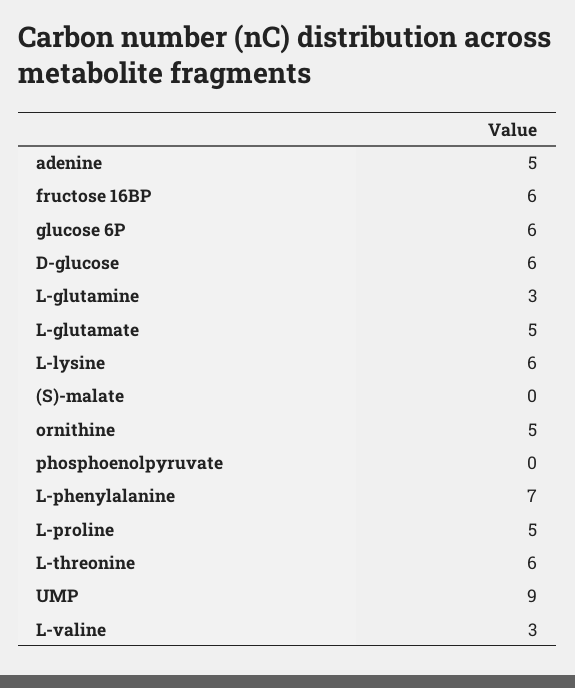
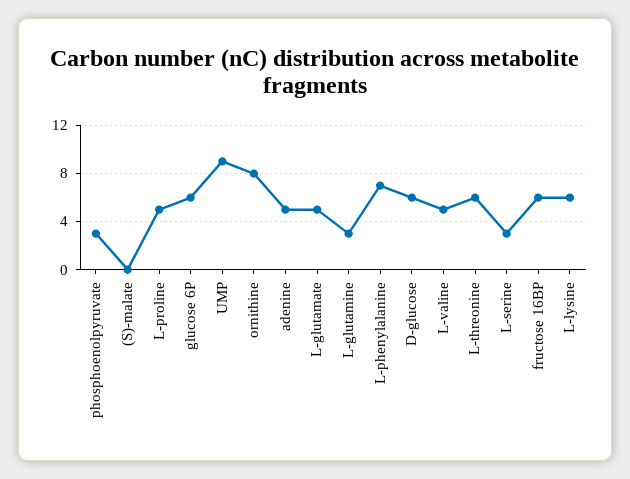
ornithine: 5 -> 8
phosphoenolpyruvate: 0 -> 3
L-valine: 3 -> 5
L-serine: none -> 3

